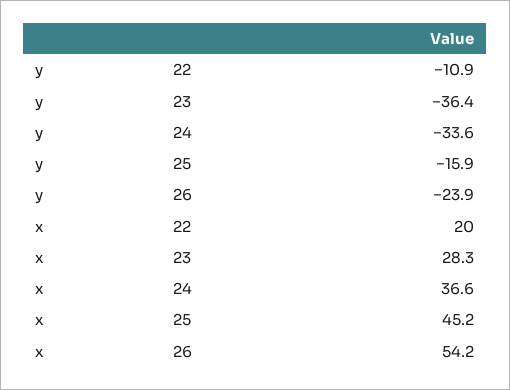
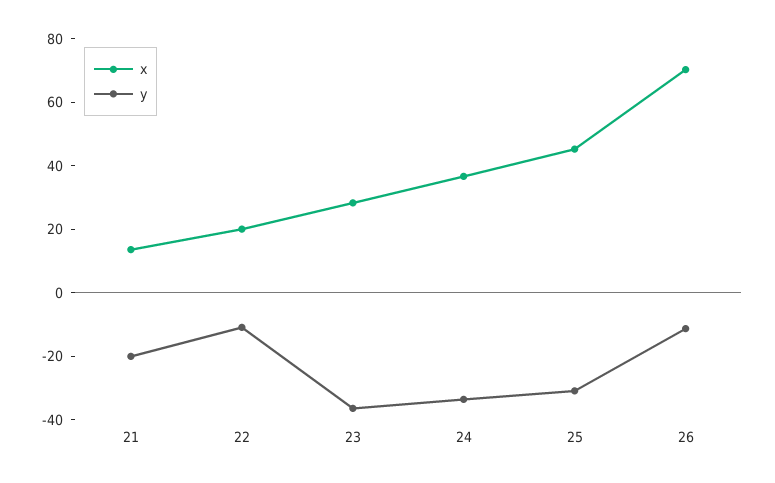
y, 25: -15.9 -> -30
y, 26: -23.9 -> -10
x, 26: 54.2 -> 70
x, 21: none -> 15
y, 21: none -> -20

